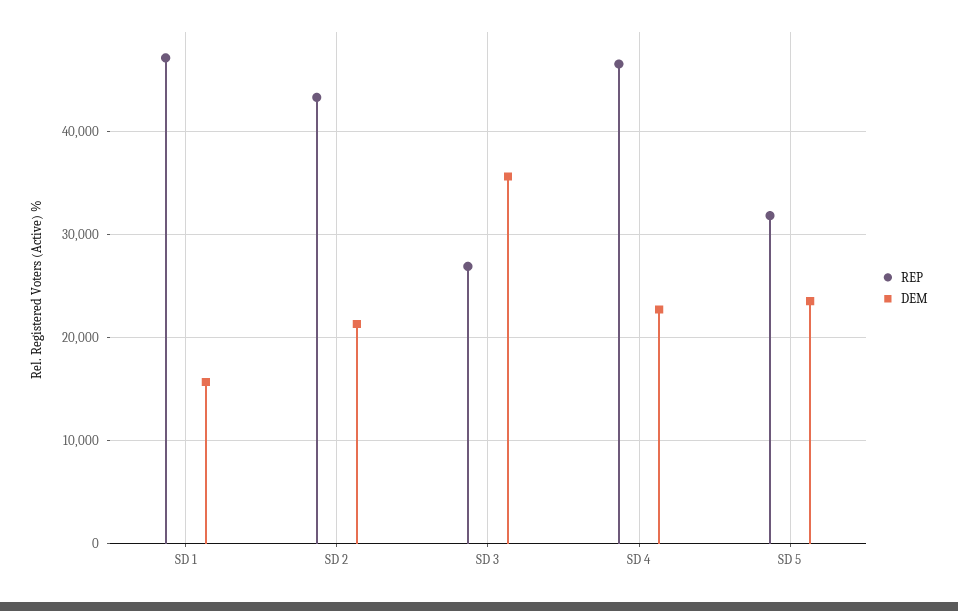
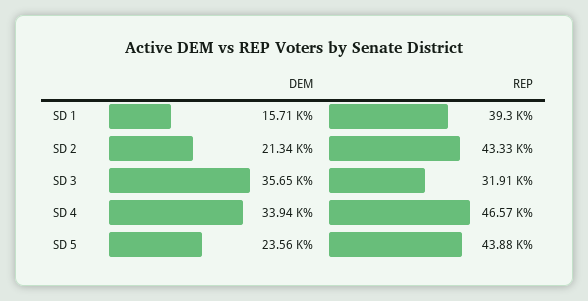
REP, SD 1: 47000 -> 39300
REP, SD 3: 27000 -> 31910
DEM, SD 4: 23000 -> 33940
REP, SD 5: 32000 -> 43880

